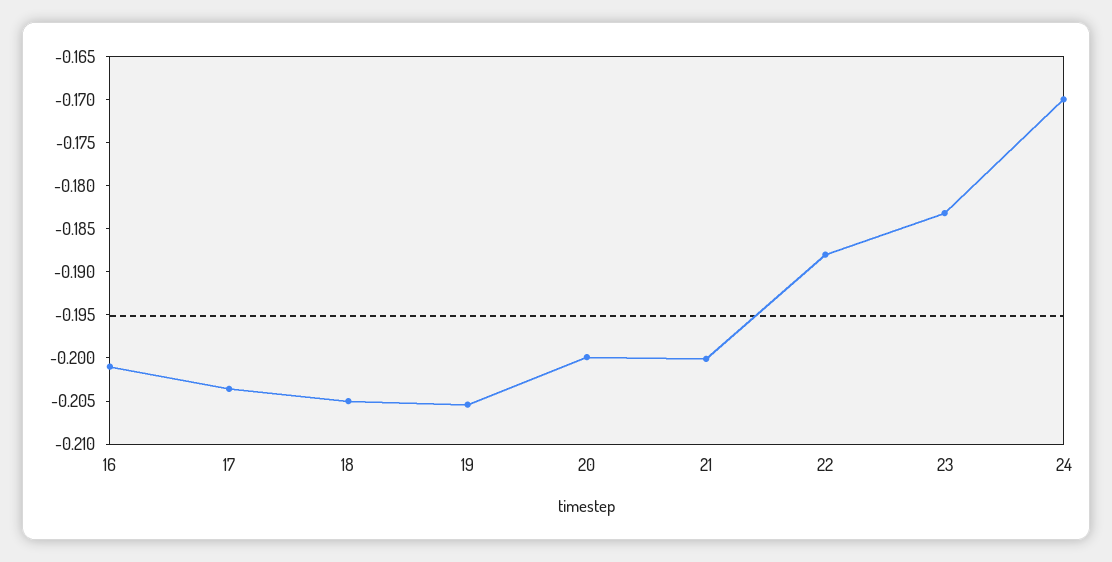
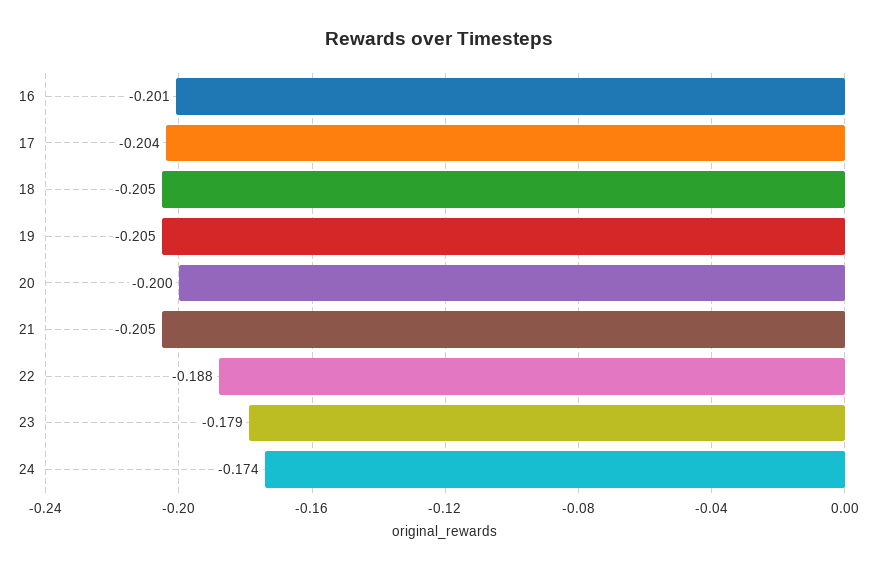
21: -0.2 -> -0.205
23: -0.183 -> -0.179
24: -0.17 -> -0.174

